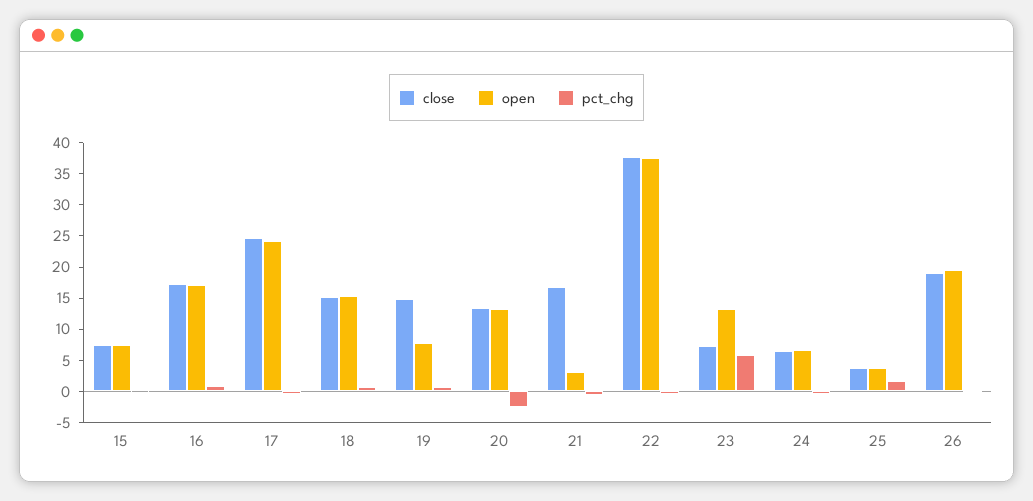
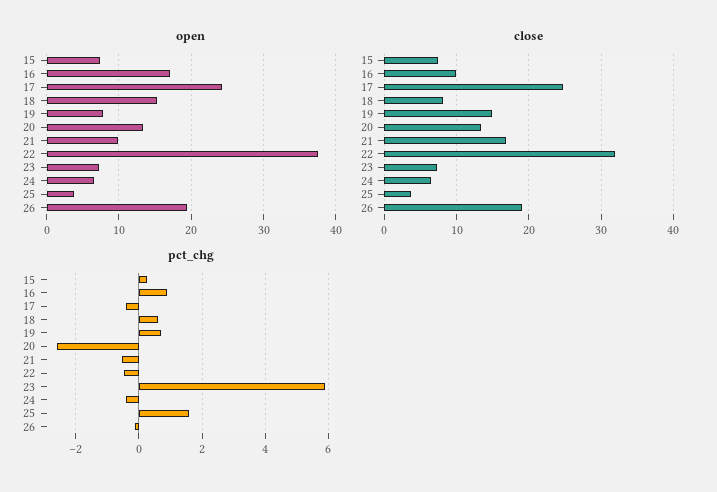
close, 16: 17.5 -> 10
close, 18: 15 -> 8
open, 21: 2.5 -> 10
close, 22: 37.5 -> 32
open, 23: 12.5 -> 7

